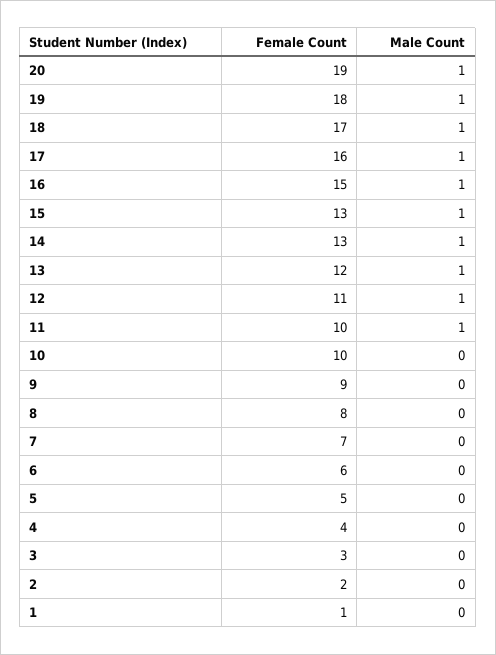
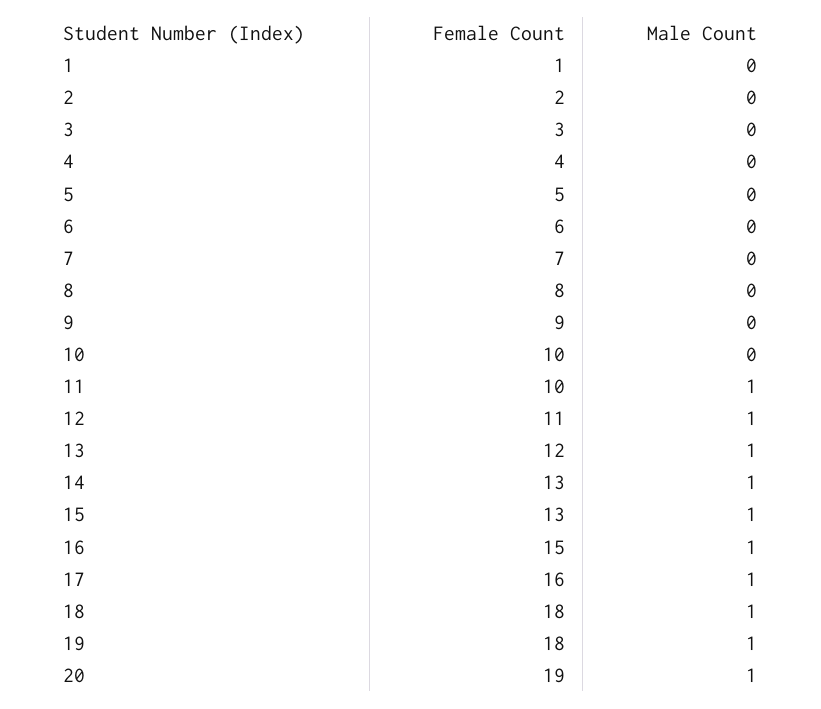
Female Count, 18: 17 -> 18

